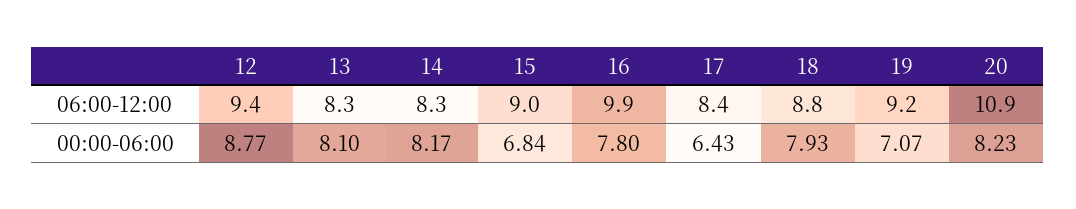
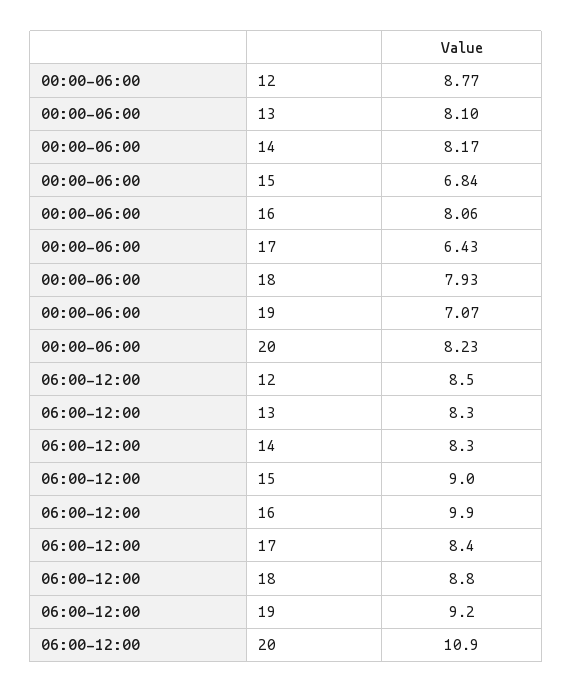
12, 06:00-12:00: 9.4 -> 8.5
16, 00:00-06:00: 7.8 -> 8.06

